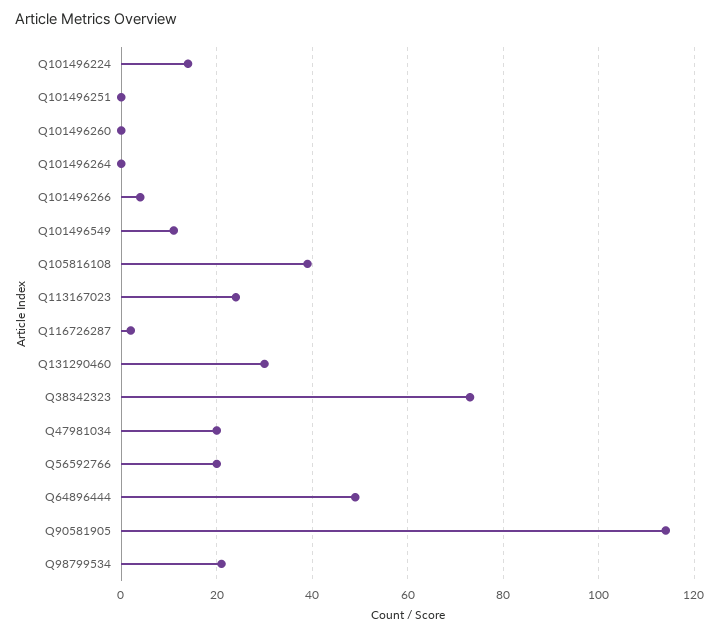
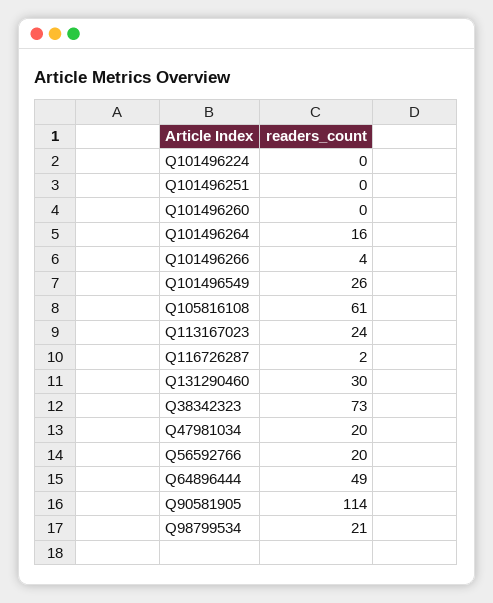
Q101496224: 15 -> 0
Q101496264: 0 -> 16
Q101496549: 10 -> 26
Q105816108: 40 -> 61

